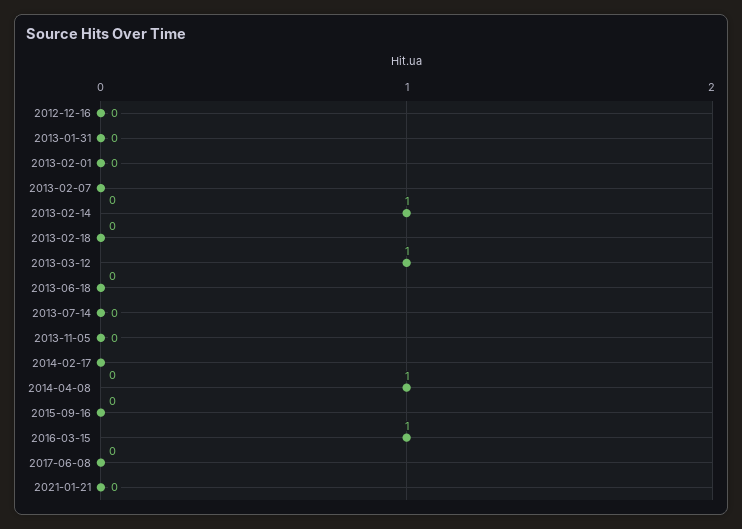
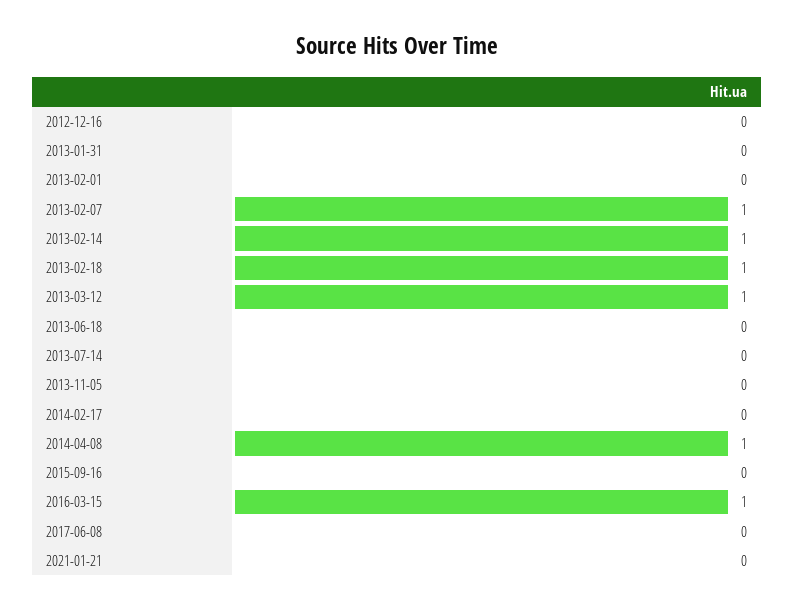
2013-02-07: 0 -> 1
2013-02-18: 0 -> 1

